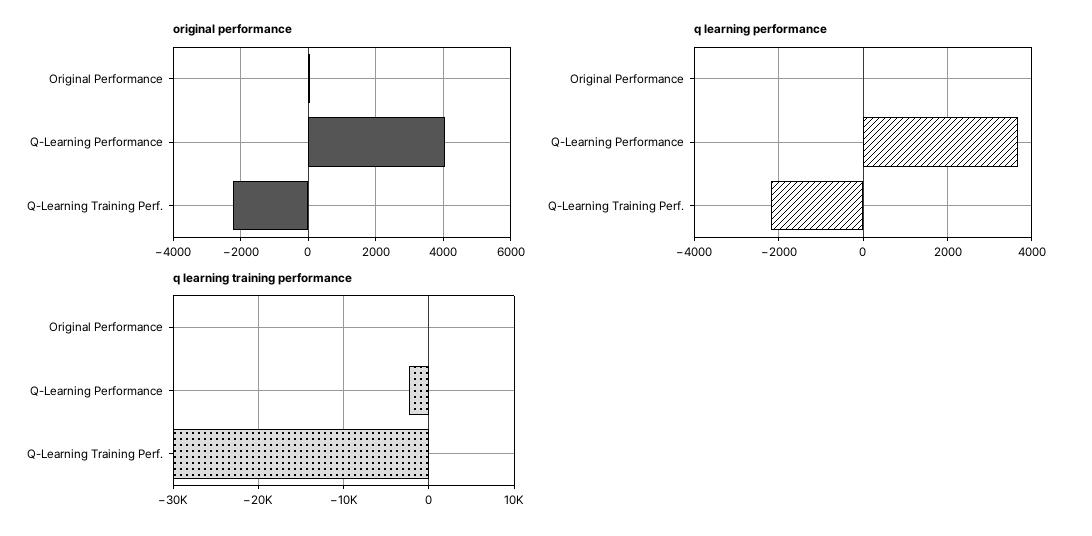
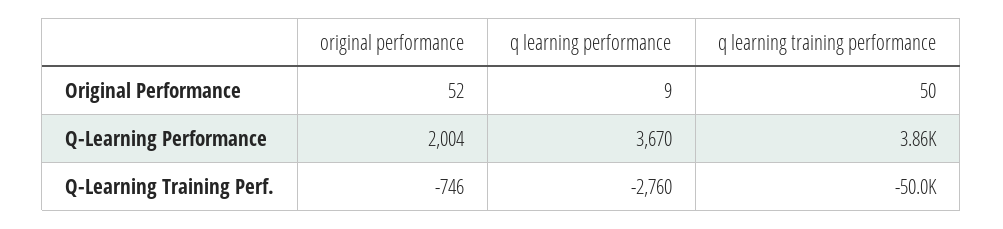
original performance, Q-Learning Performance: 4000 -> 2004
original performance, Q-Learning Training Perf.: -2200 -> -746
q learning performance, Q-Learning Training Perf.: -2200 -> -2760
q learning training performance, Q-Learning Performance: -2000 -> 3860
q learning training performance, Q-Learning Training Perf.: -30000 -> -50000

